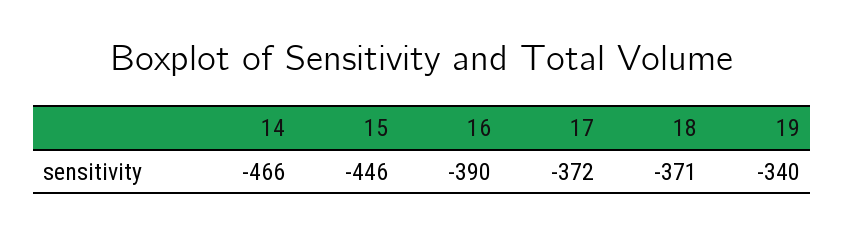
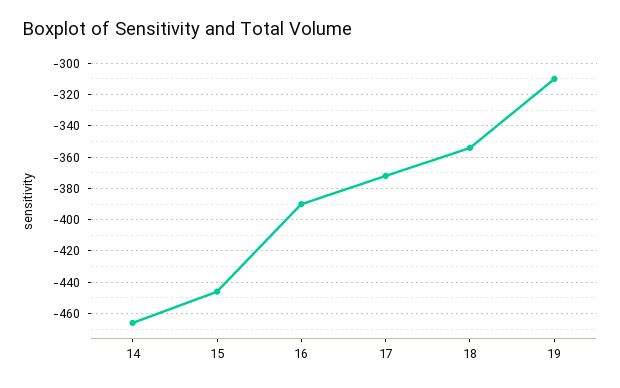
18: -371 -> -355
19: -340 -> -310

